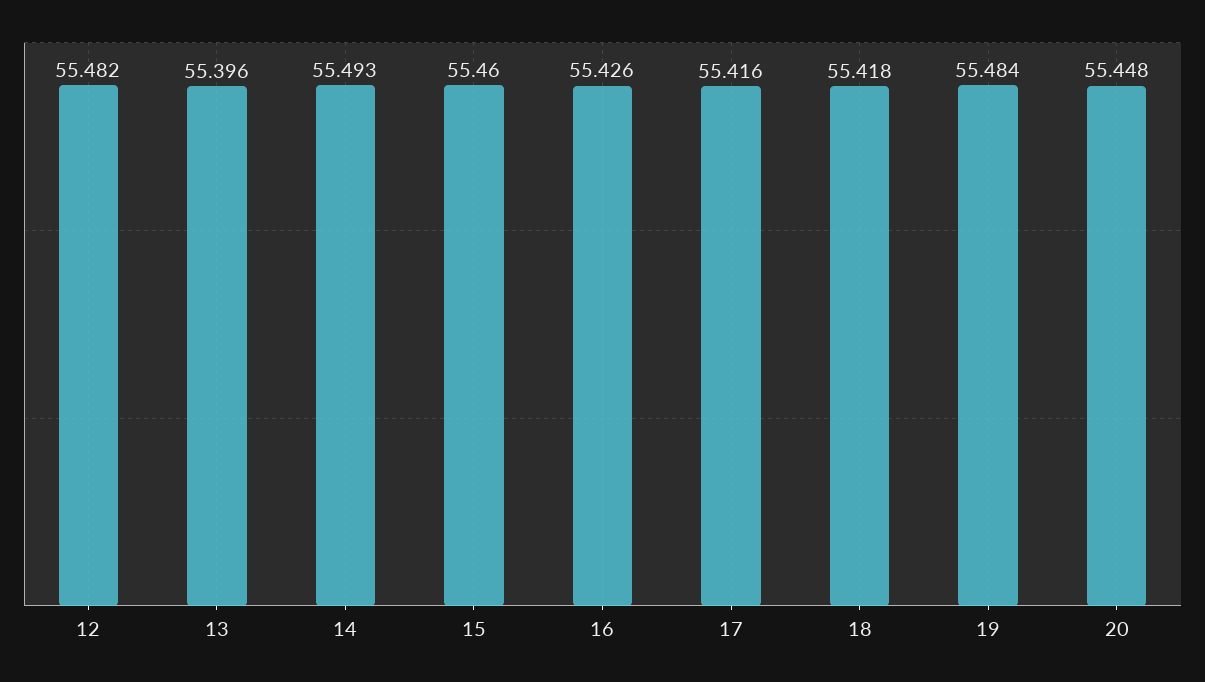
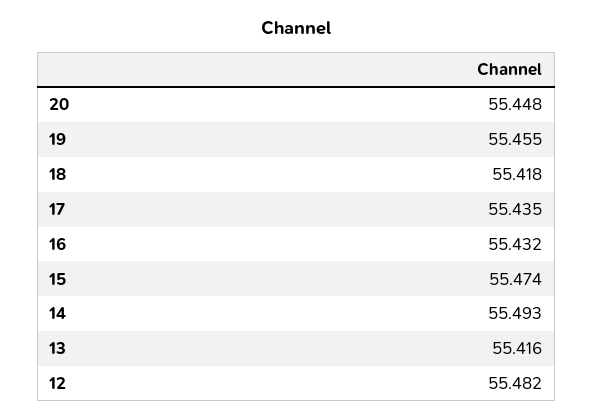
13: 55.396 -> 55.416
15: 55.46 -> 55.474
16: 55.426 -> 55.432
17: 55.416 -> 55.435
19: 55.484 -> 55.455

